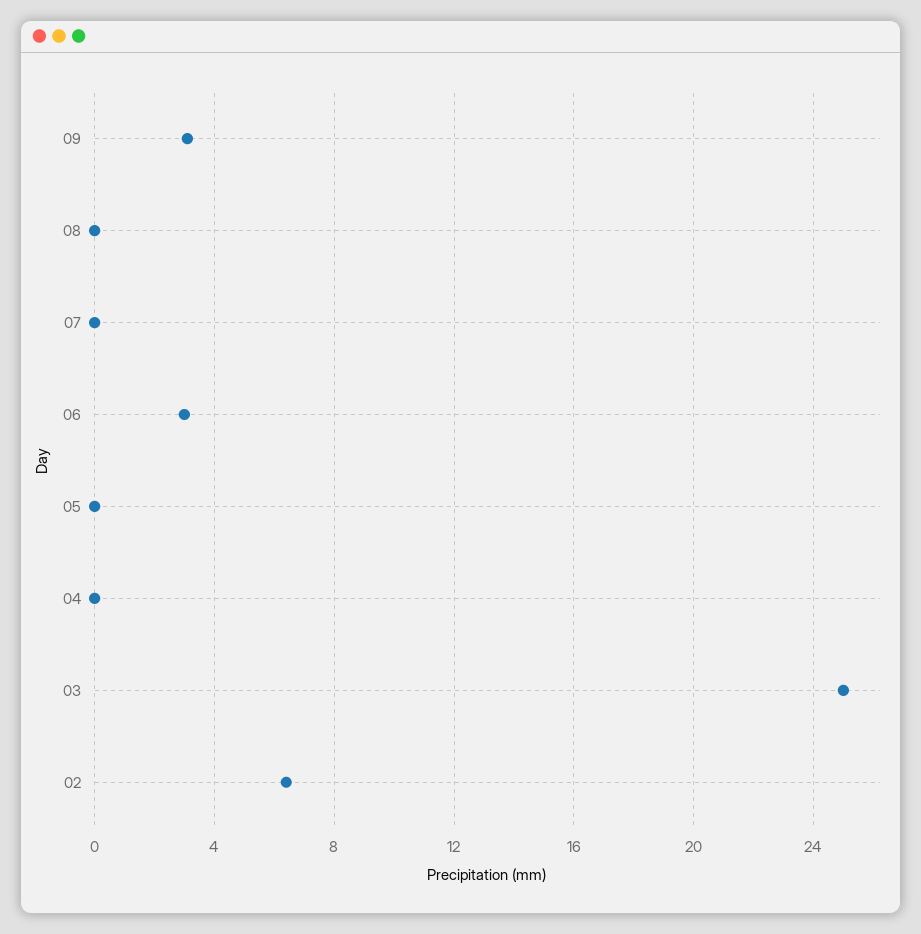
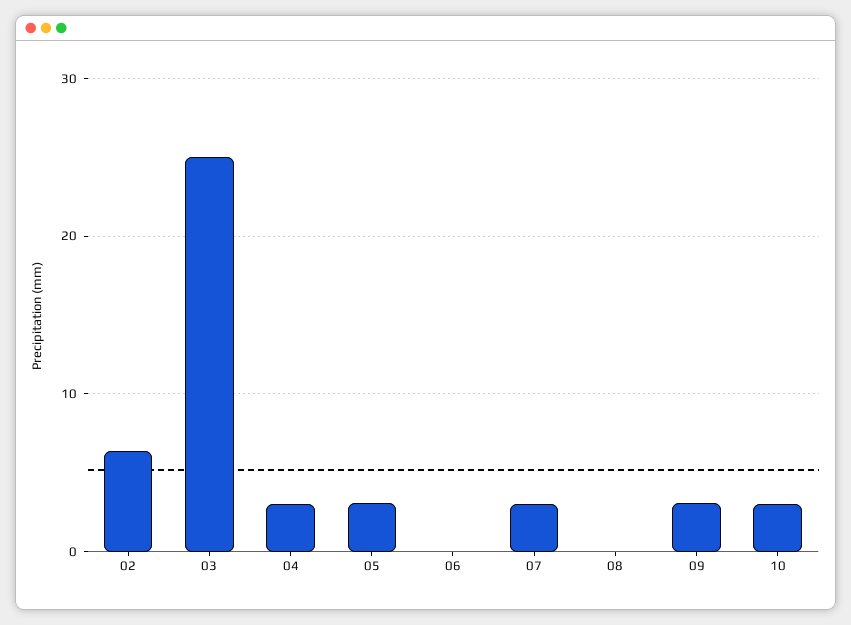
07: 0 -> 3
06: 3 -> 0
05: 0 -> 3
04: 0 -> 3
10: none -> 3

